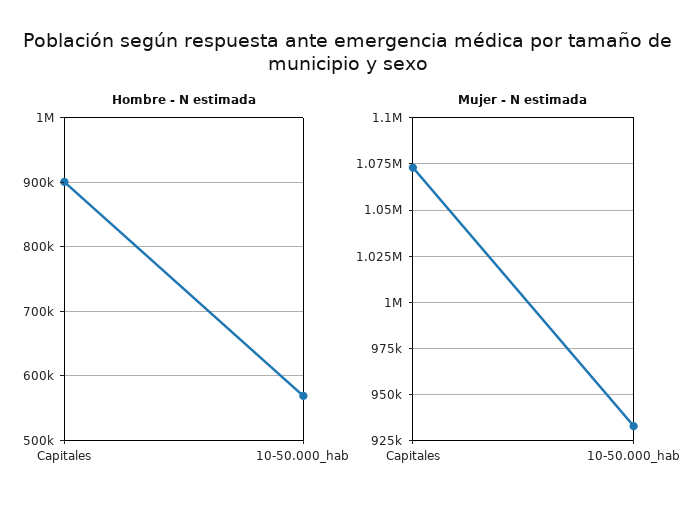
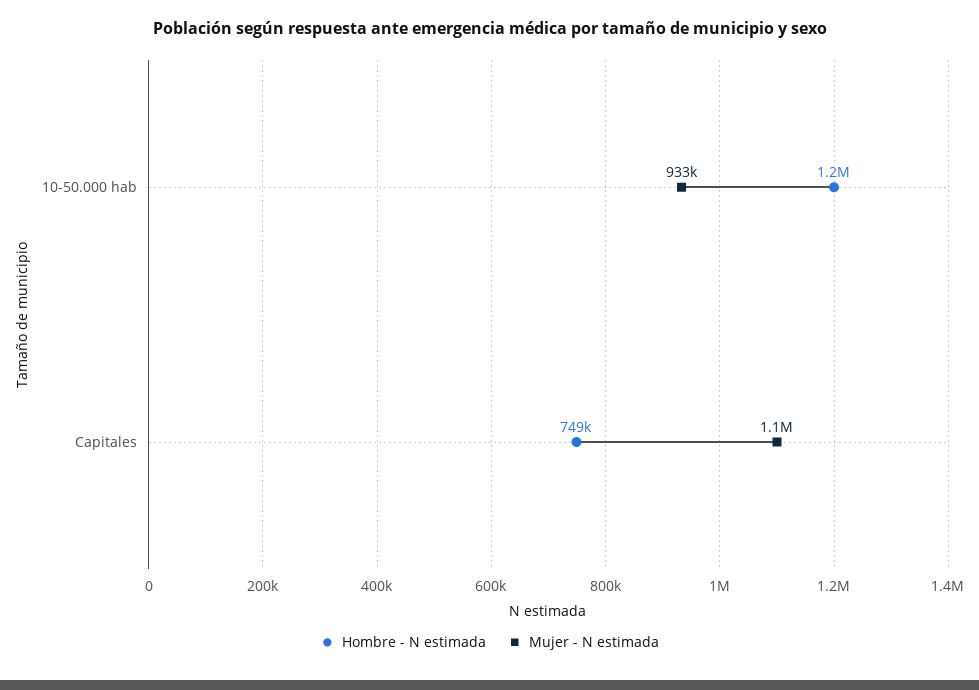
Hombre - N estimada, Capitales: 900000 -> 749000
Hombre - N estimada, 10-50.000_hab: 570000 -> 1200000

